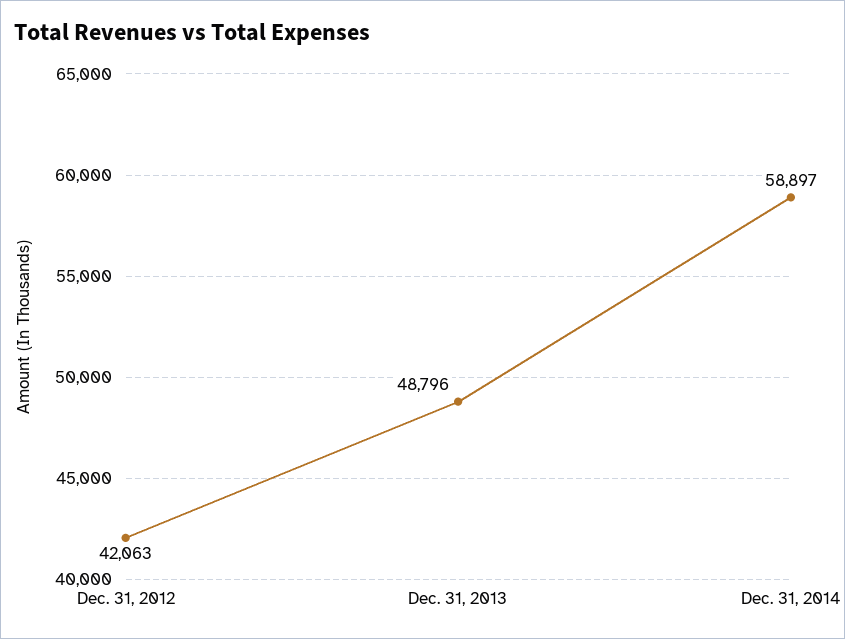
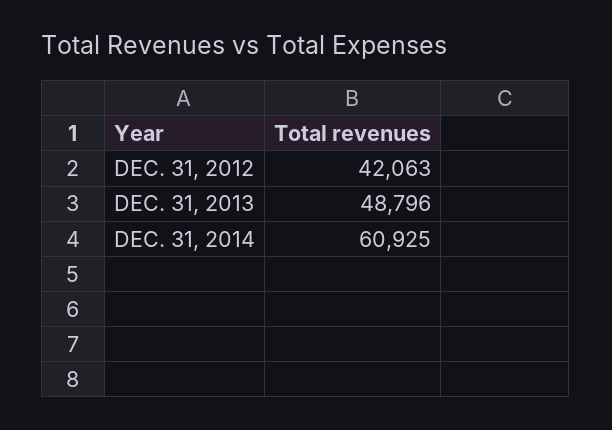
Dec. 31, 2014: 58897 -> 60925

